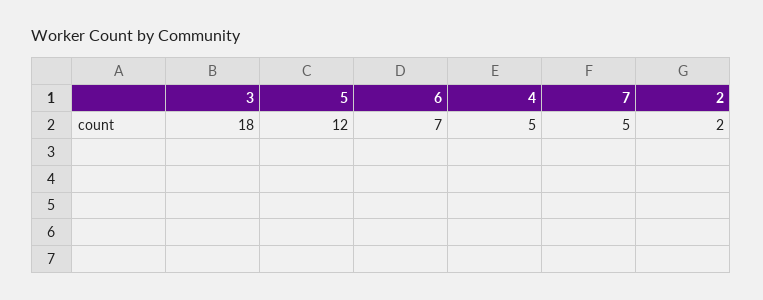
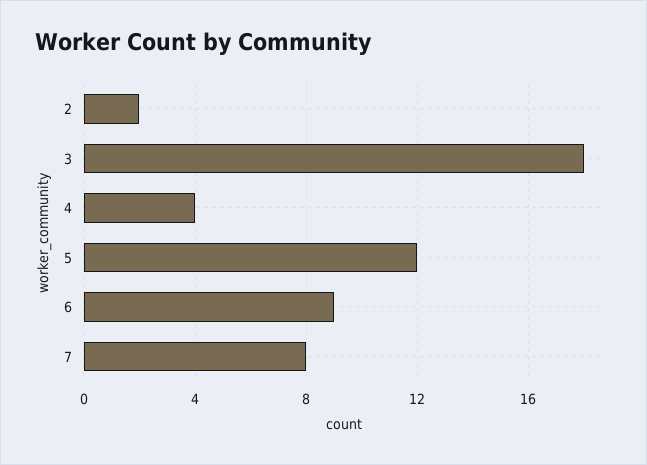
6: 7 -> 9
4: 5 -> 4
7: 5 -> 8

